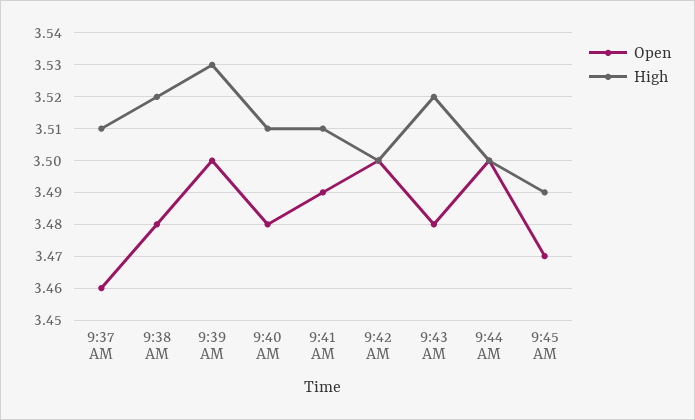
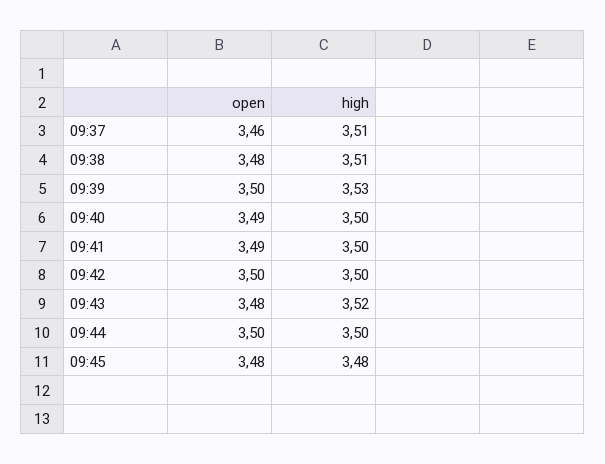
High, 9:38 AM: 3.52 -> 3.51
Open, 9:40 AM: 3.48 -> 3.49
High, 9:40 AM: 3.51 -> 3.5
High, 9:41 AM: 3.51 -> 3.5
Open, 9:45 AM: 3.47 -> 3.48
High, 9:45 AM: 3.49 -> 3.48

